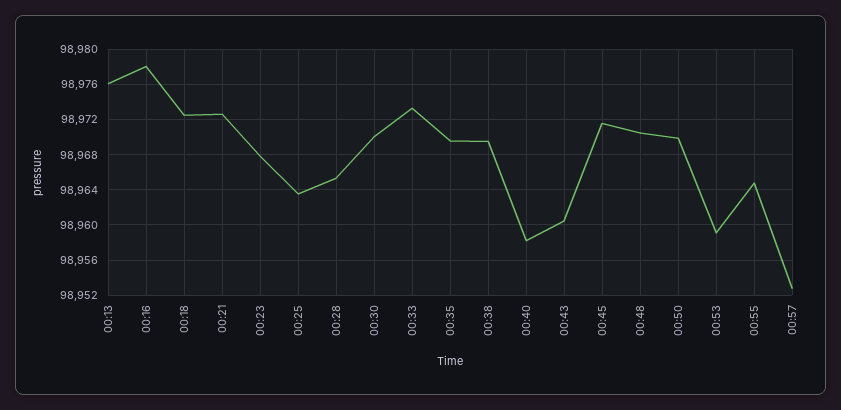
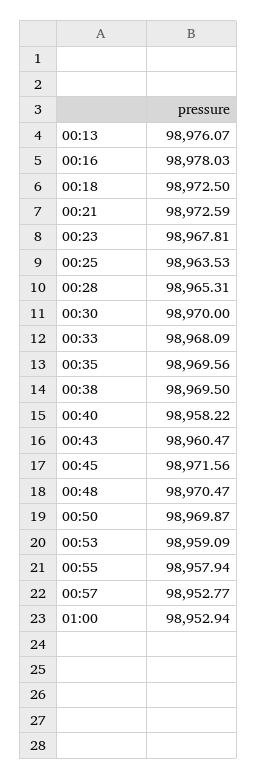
00:33: 98973 -> 98968.09
00:55: 98965 -> 98957.94
01:00: none -> 98952.94

